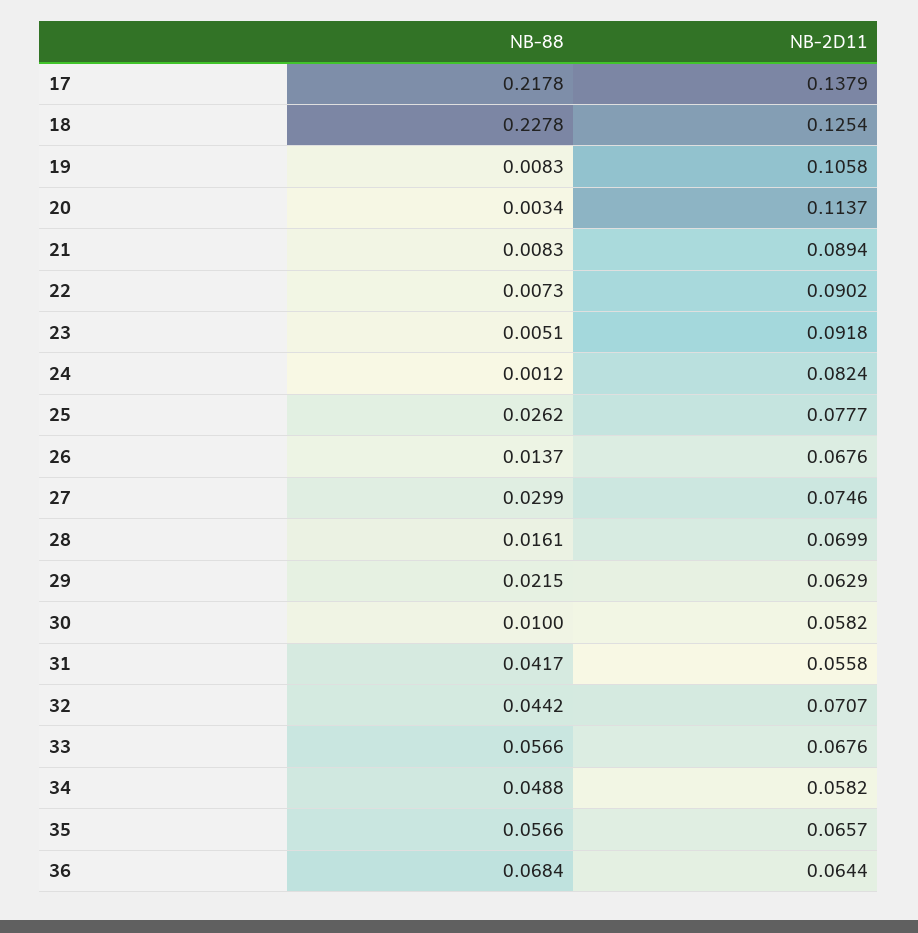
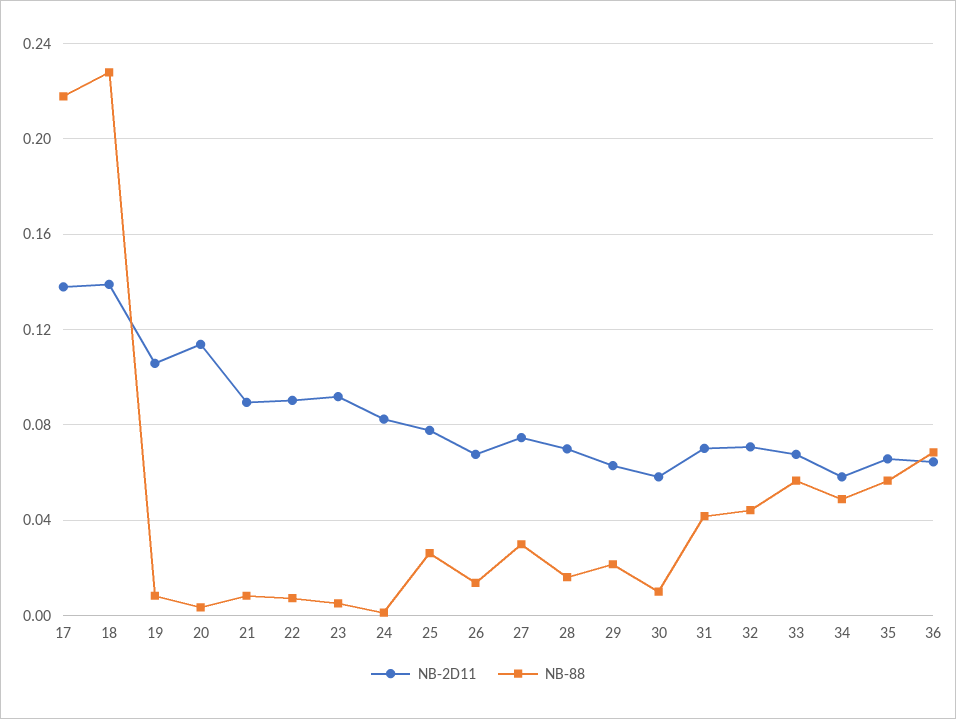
NB-2D11, 18: 0.1254 -> 0.14
NB-2D11, 31: 0.0558 -> 0.07

